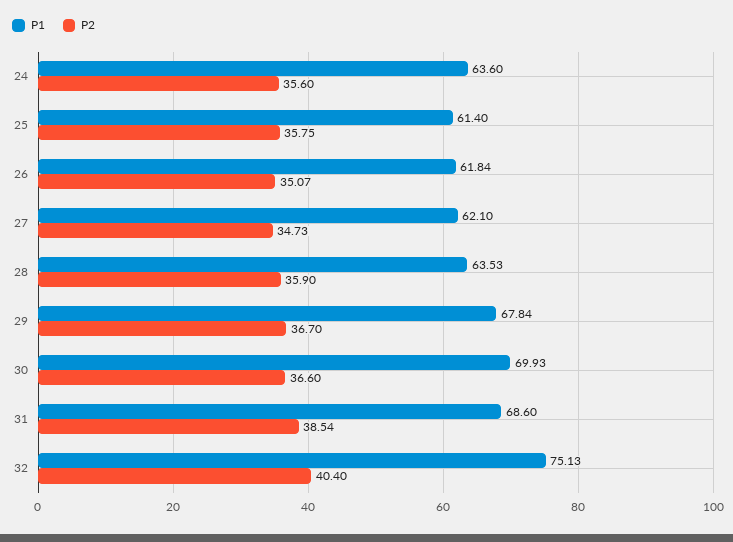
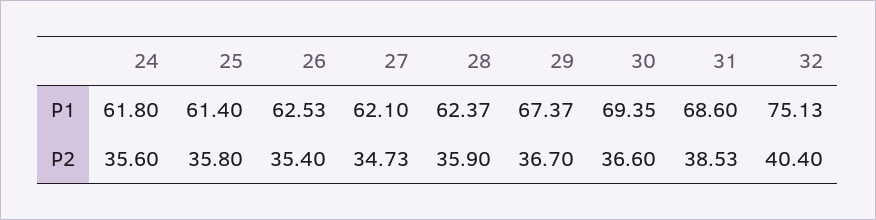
P1, 24: 63.6 -> 61.8
P2, 25: 35.75 -> 35.8
P1, 26: 61.84 -> 62.53
P2, 26: 35.07 -> 35.4
P1, 28: 63.53 -> 62.37
P1, 29: 67.84 -> 67.37
P1, 30: 69.93 -> 69.35
P2, 31: 38.54 -> 38.53

